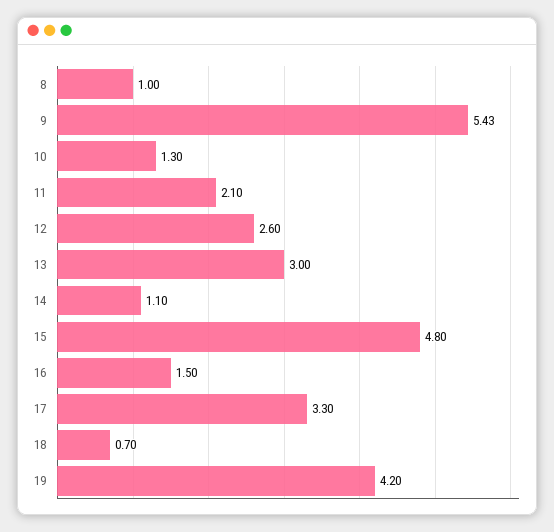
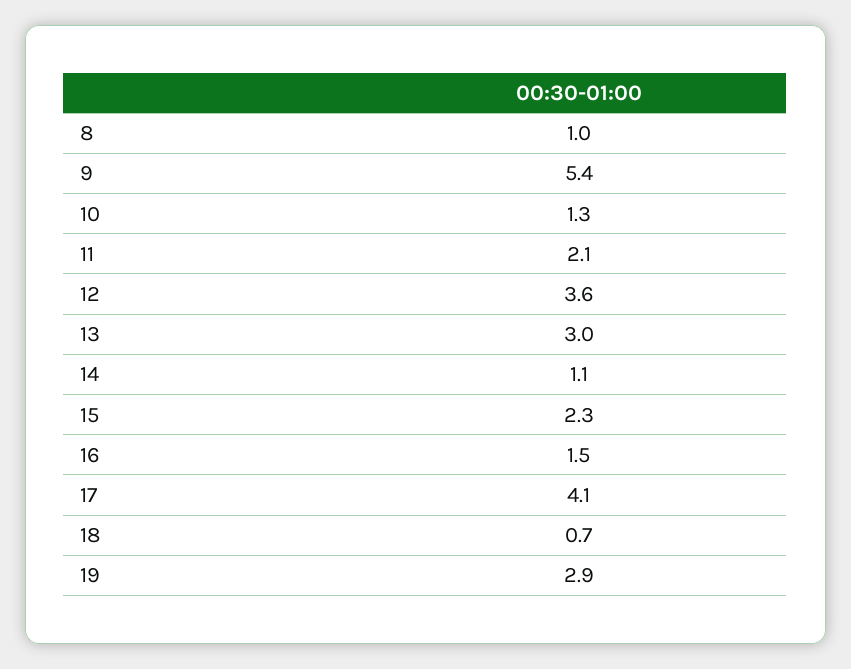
12: 2.6 -> 3.6
15: 4.8 -> 2.3
17: 3.3 -> 4.1
19: 4.2 -> 2.9

